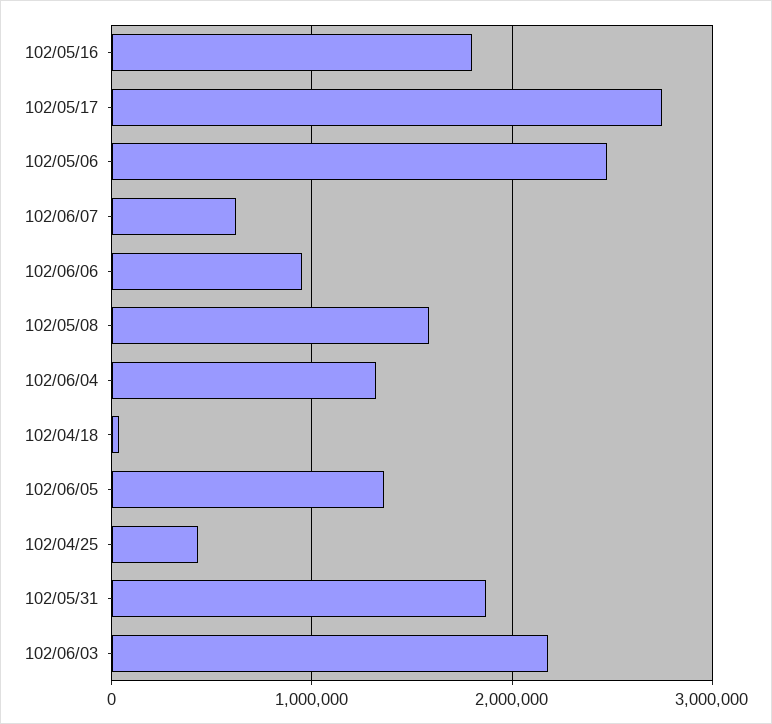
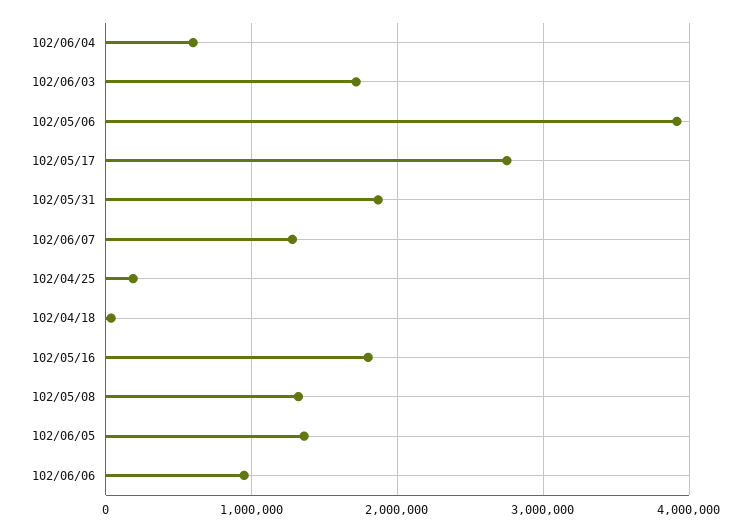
102/05/06: 2500000 -> 3900000
102/06/07: 600000 -> 1300000
102/05/08: 1600000 -> 1300000
102/06/04: 1300000 -> 600000
102/04/25: 400000 -> 200000
102/06/03: 2200000 -> 1700000

